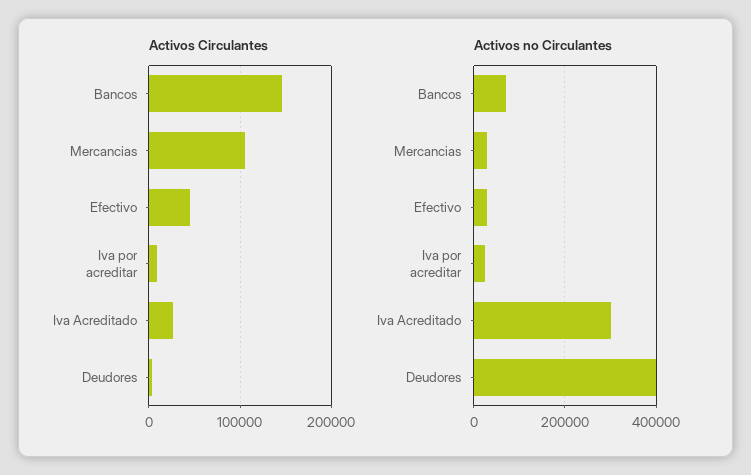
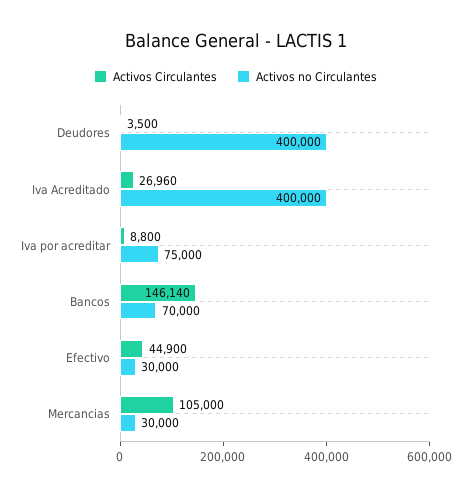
Activos no Circulantes, Iva por acreditar: 20000 -> 75000
Activos no Circulantes, Iva Acreditado: 300000 -> 400000

